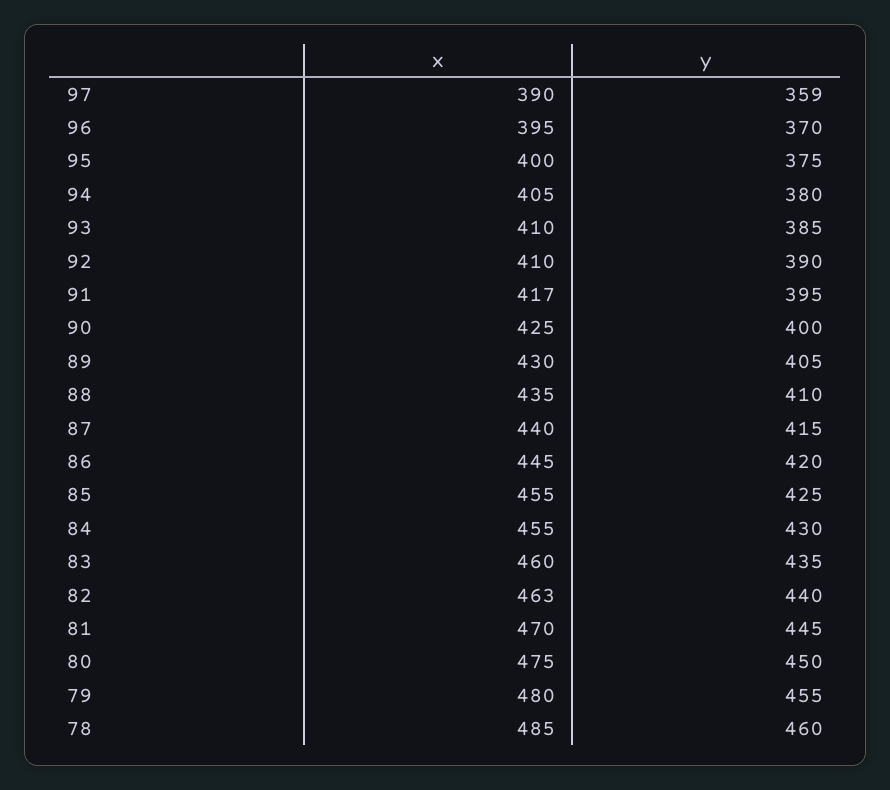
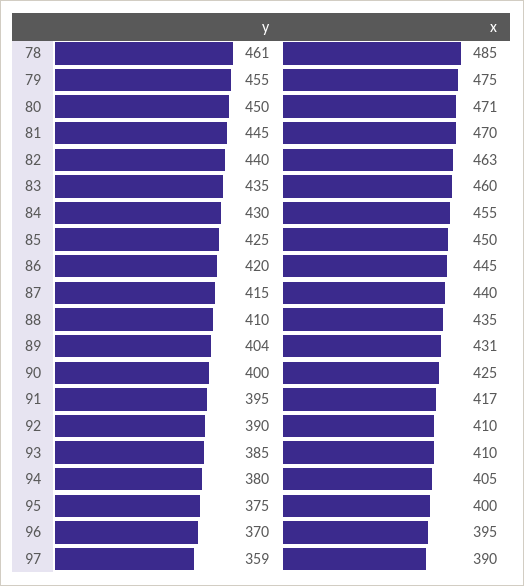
x, 89: 430 -> 431
y, 89: 405 -> 404
x, 85: 455 -> 450
x, 80: 475 -> 471
x, 79: 480 -> 475
y, 78: 460 -> 461

